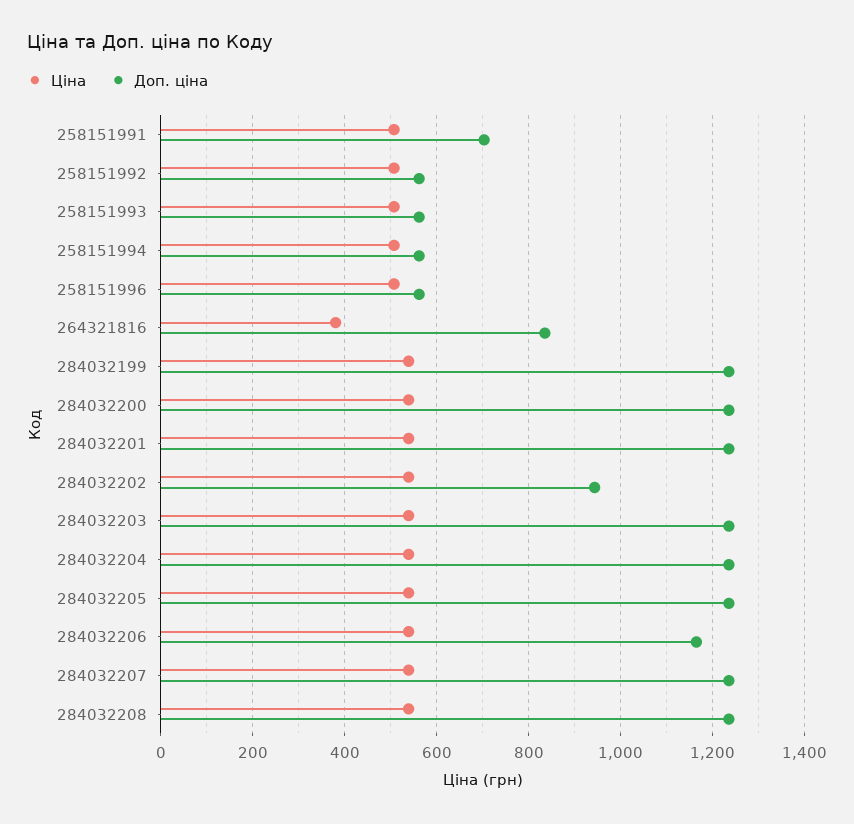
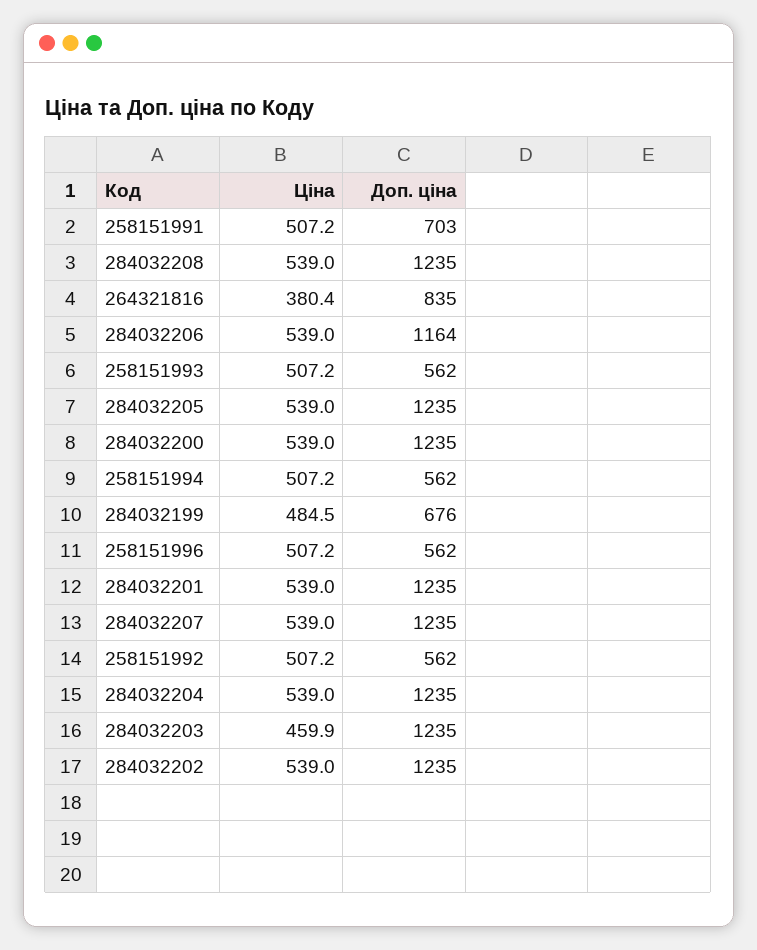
Ціна, 284032199: 540 -> 484.5
Доп. ціна, 284032199: 1240 -> 676
Доп. ціна, 284032202: 940 -> 1235
Ціна, 284032203: 540 -> 459.9

